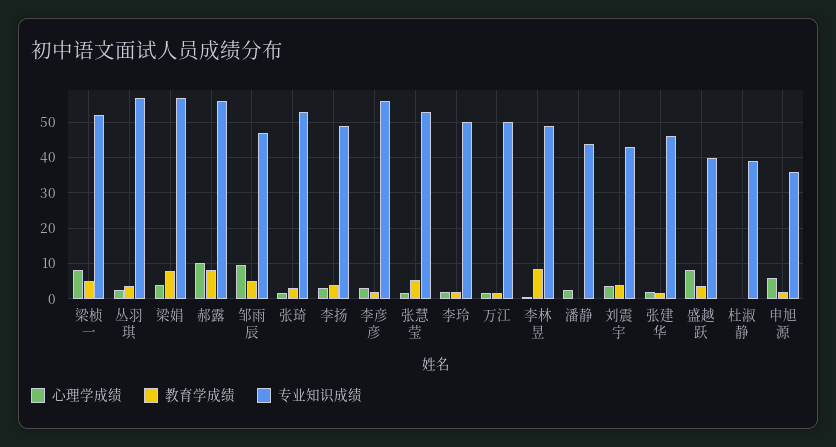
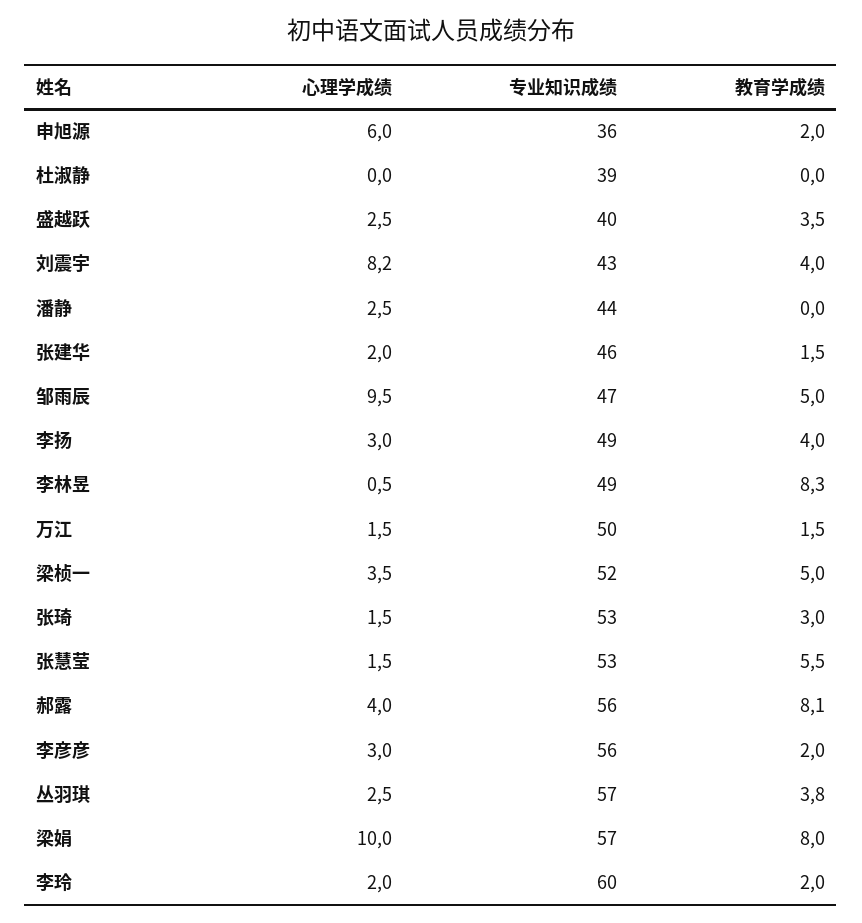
心理学成绩, 梁桢一: 8 -> 3.5
心理学成绩, 梁娟: 4 -> 10
心理学成绩, 郝露: 10 -> 4
专业知识成绩, 李玲: 50 -> 60
心理学成绩, 刘震宇: 4 -> 8.2
心理学成绩, 盛越跃: 8 -> 2.5

